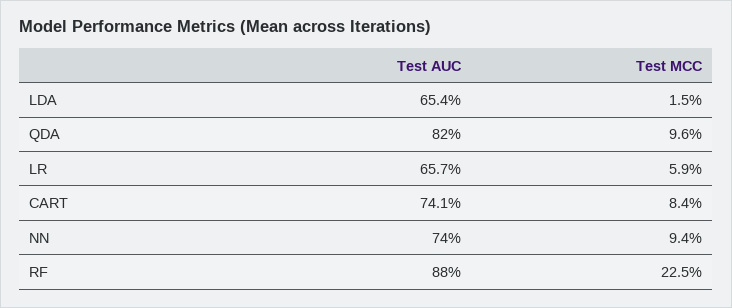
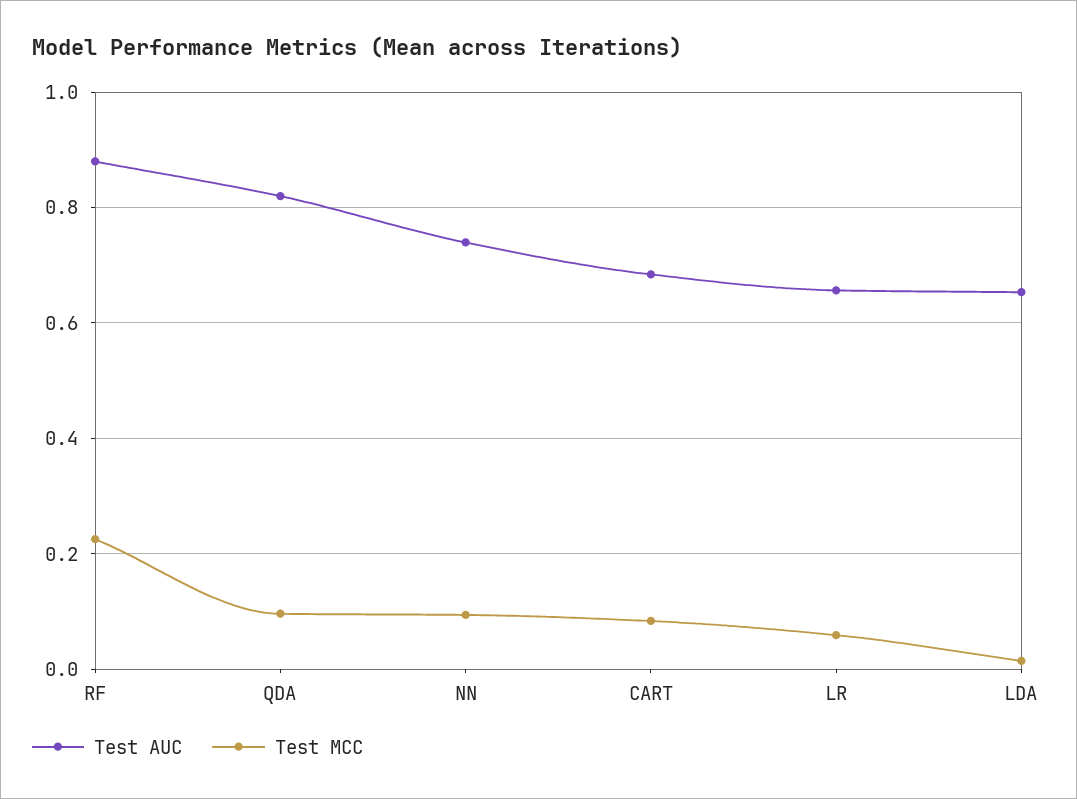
Test AUC, CART: 0.741 -> 0.68

